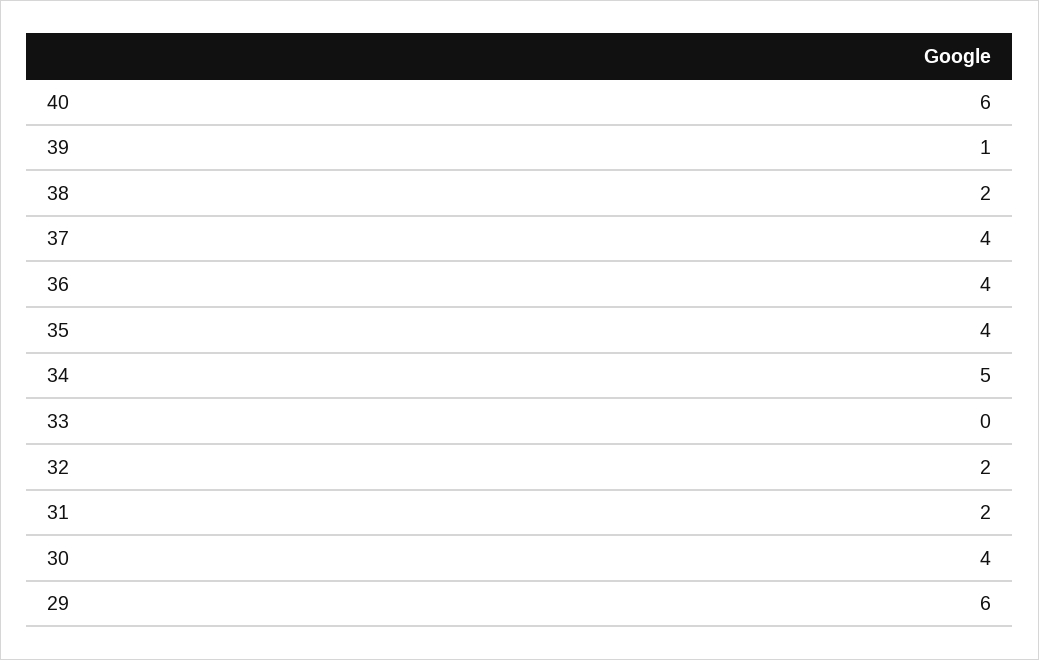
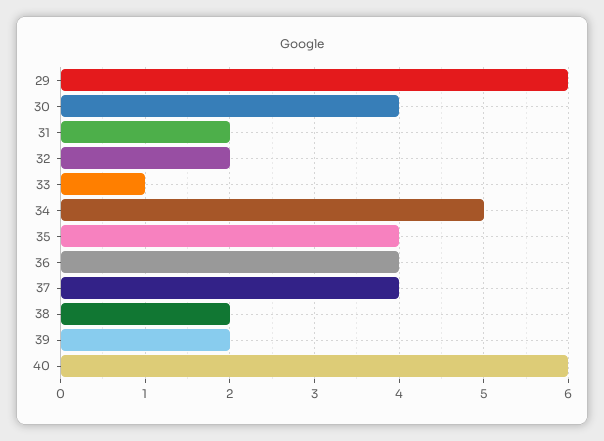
39: 1 -> 2
33: 0 -> 1

